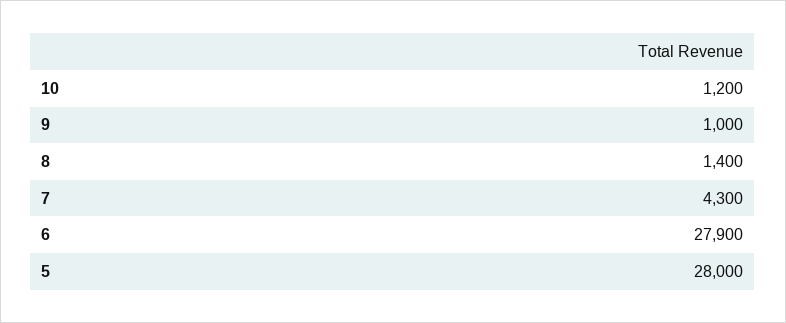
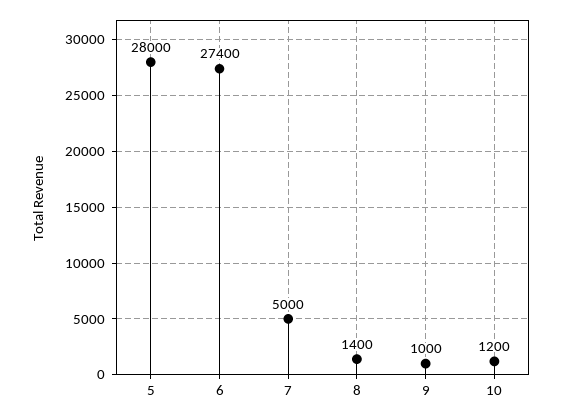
7: 4300 -> 5000
6: 27900 -> 27400

